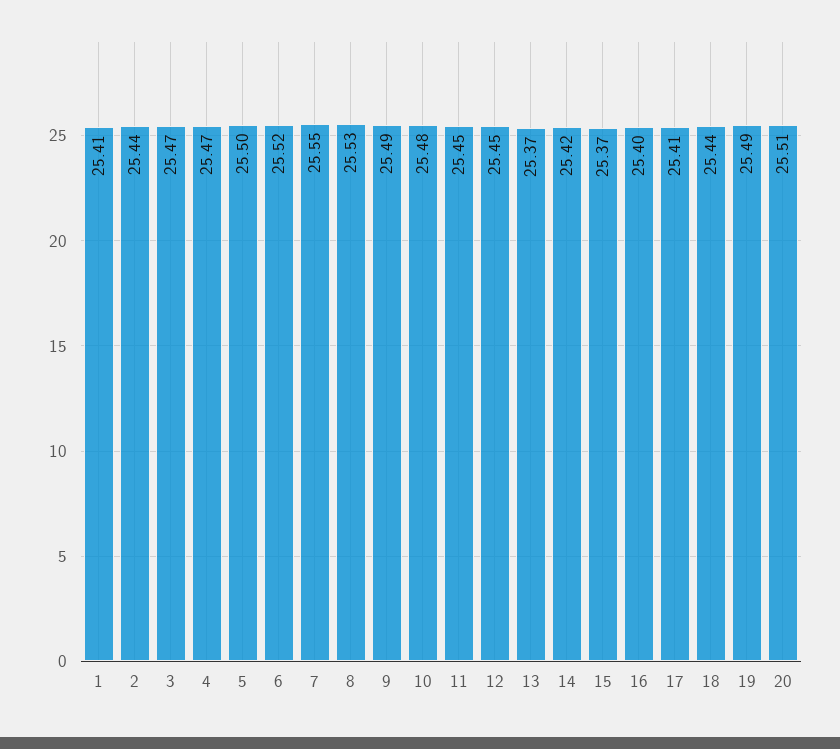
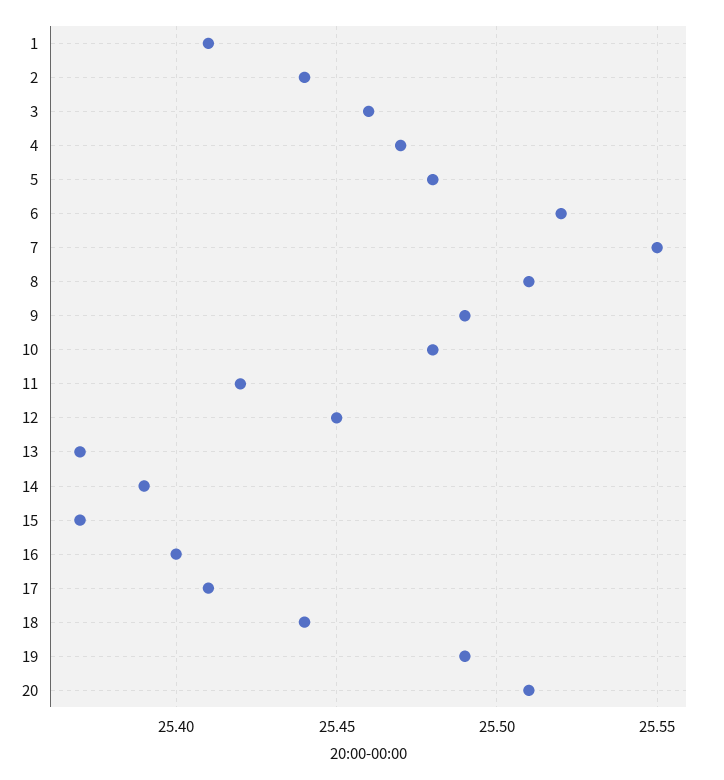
3: 25.47 -> 25.46
5: 25.5 -> 25.48
8: 25.53 -> 25.51
11: 25.45 -> 25.42
14: 25.42 -> 25.39

